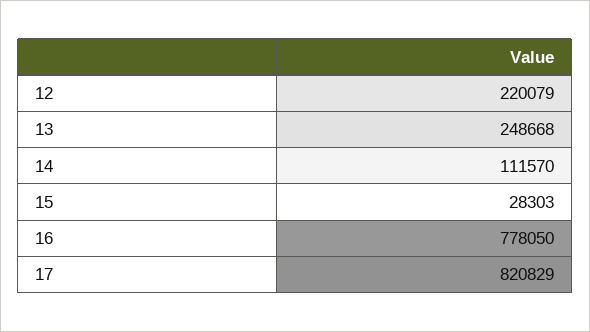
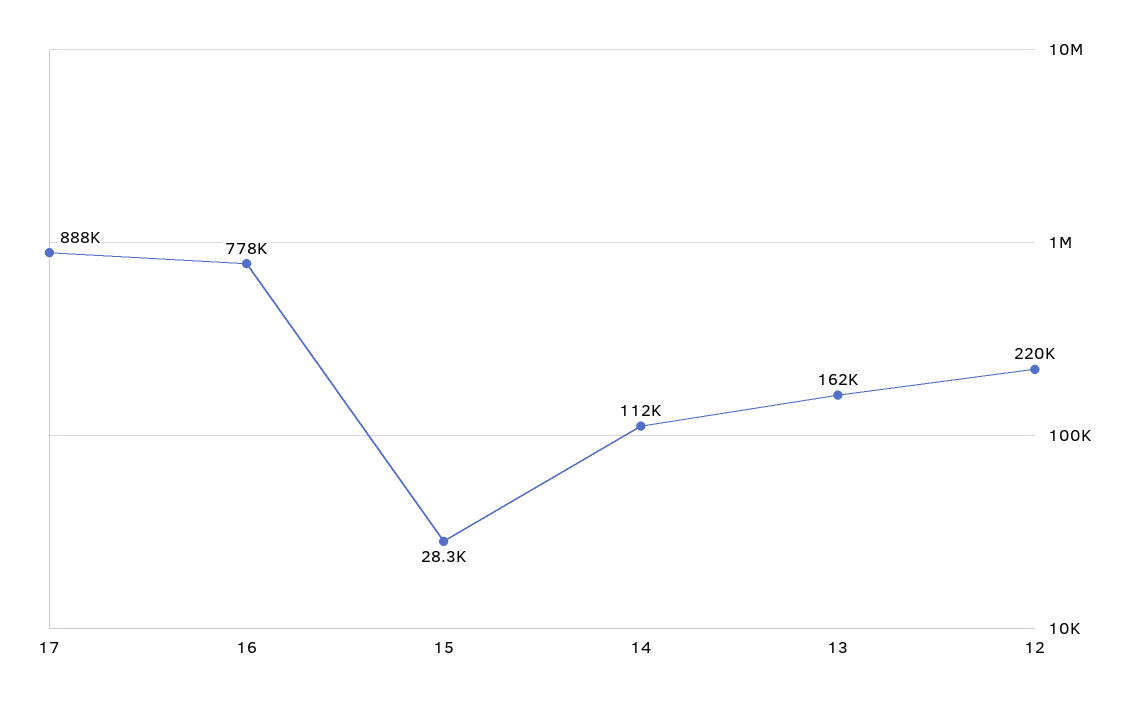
13: 248668 -> 162000
17: 820829 -> 888000

